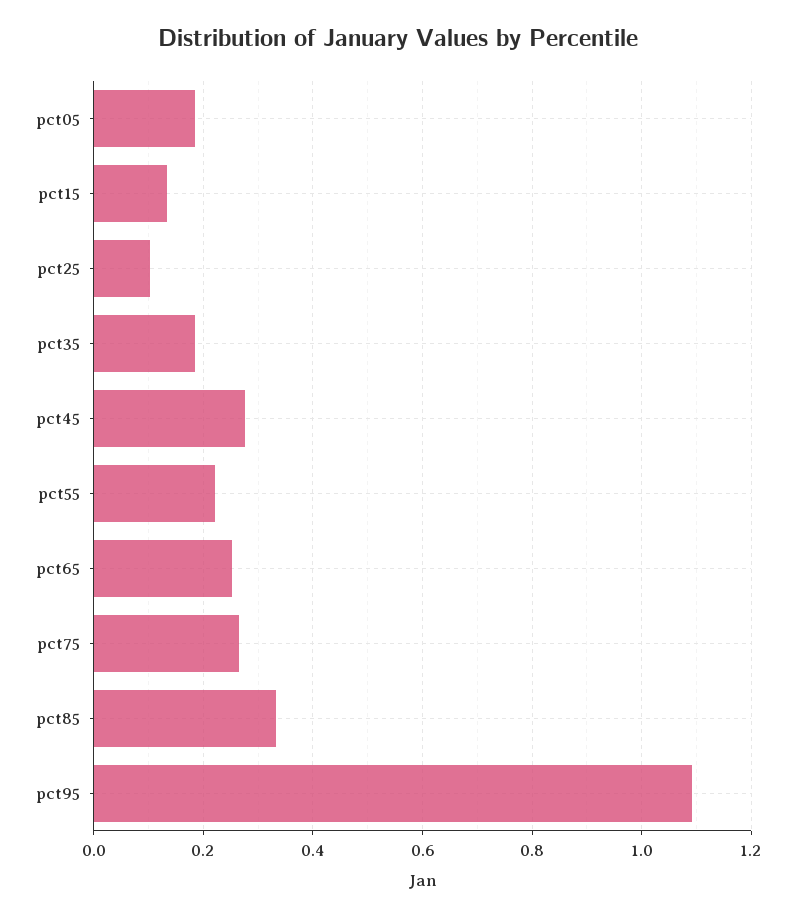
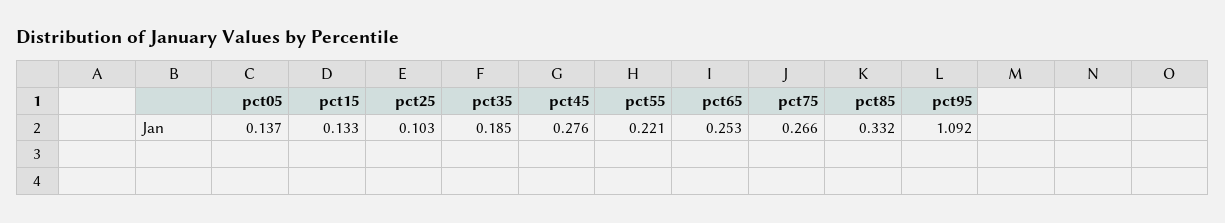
pct05: 0.18 -> 0.137

